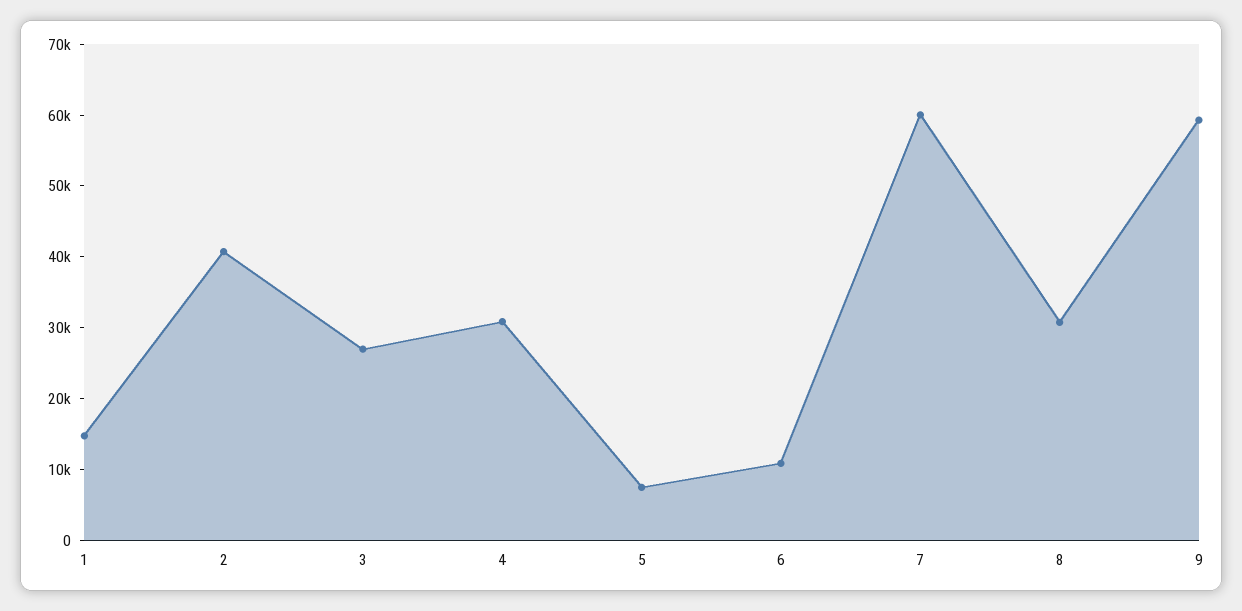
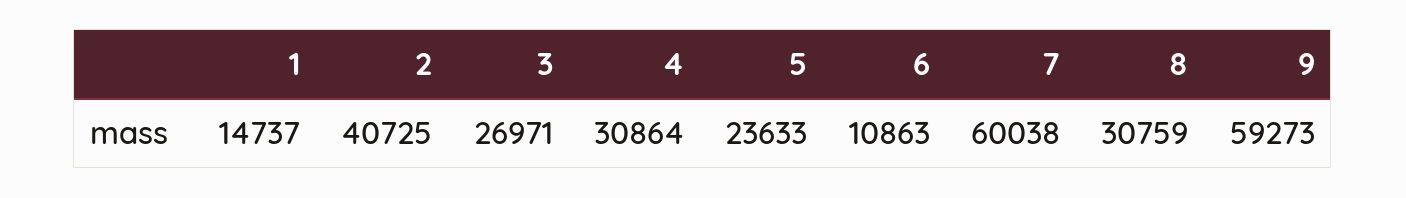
5: 8000 -> 23633

